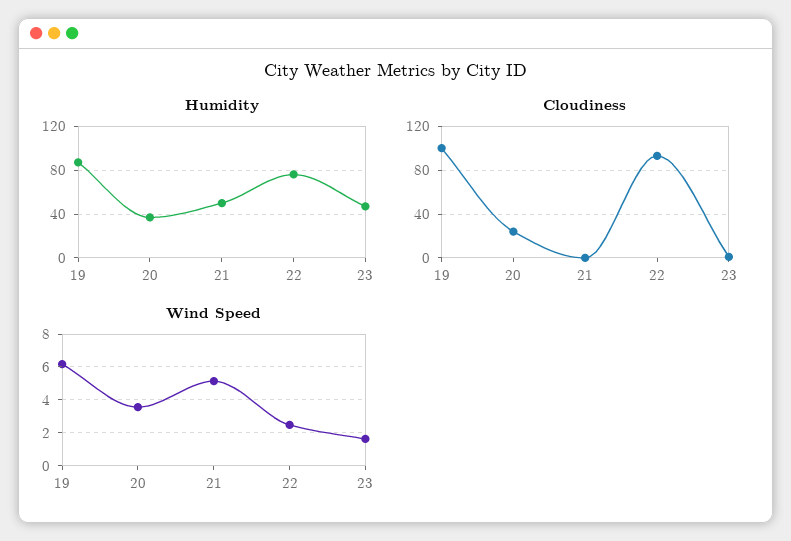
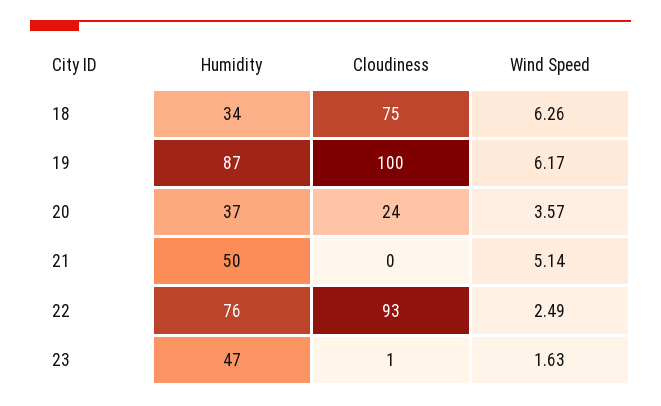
Humidity, 18: none -> 34
Cloudiness, 18: none -> 75
Wind Speed, 18: none -> 6.26

